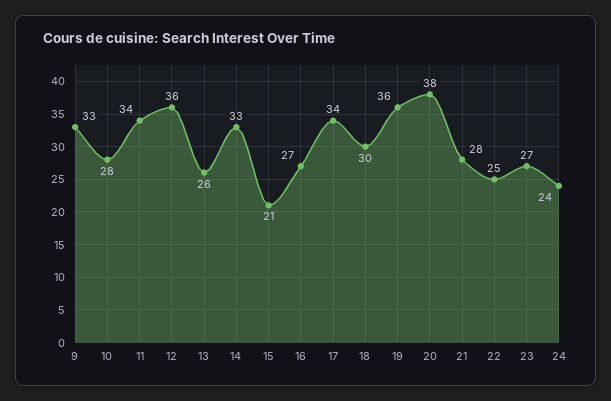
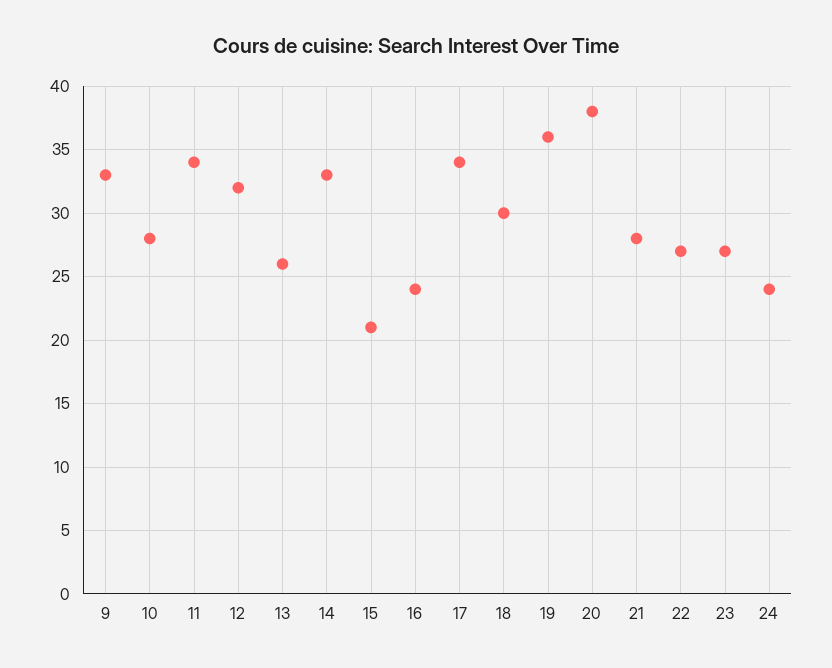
12: 36 -> 32
16: 27 -> 24
22: 25 -> 27

